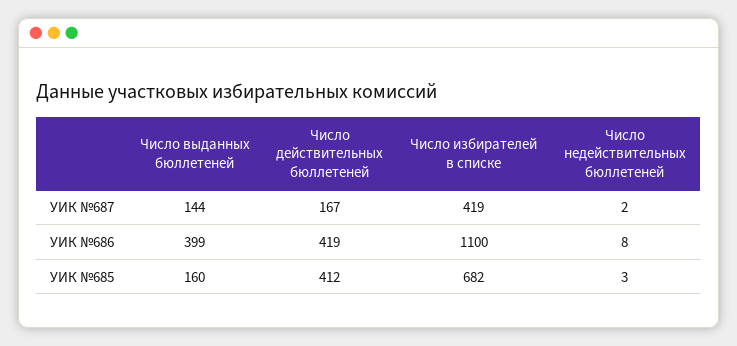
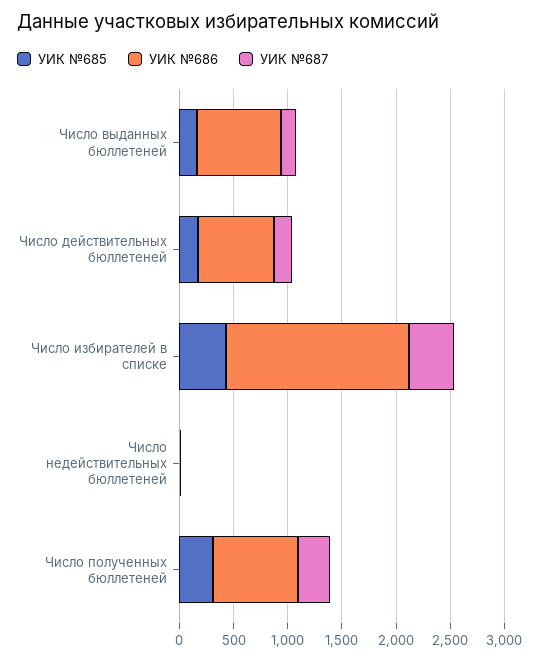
УИК №686, Число выданных бюллетеней: 399 -> 800
УИК №686, Число действительных бюллетеней: 419 -> 700
УИК №686, Число избирателей в списке: 1100 -> 1700
УИК №685, Число действительных бюллетеней: 412 -> 200
УИК №685, Число избирателей в списке: 682 -> 400
УИК №685, Число полученных бюллетеней: none -> 300
УИК №686, Число полученных бюллетеней: none -> 800
УИК №687, Число полученных бюллетеней: none -> 300

